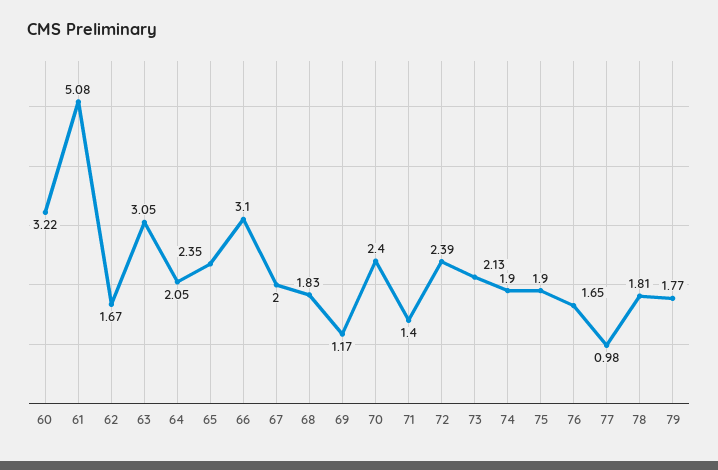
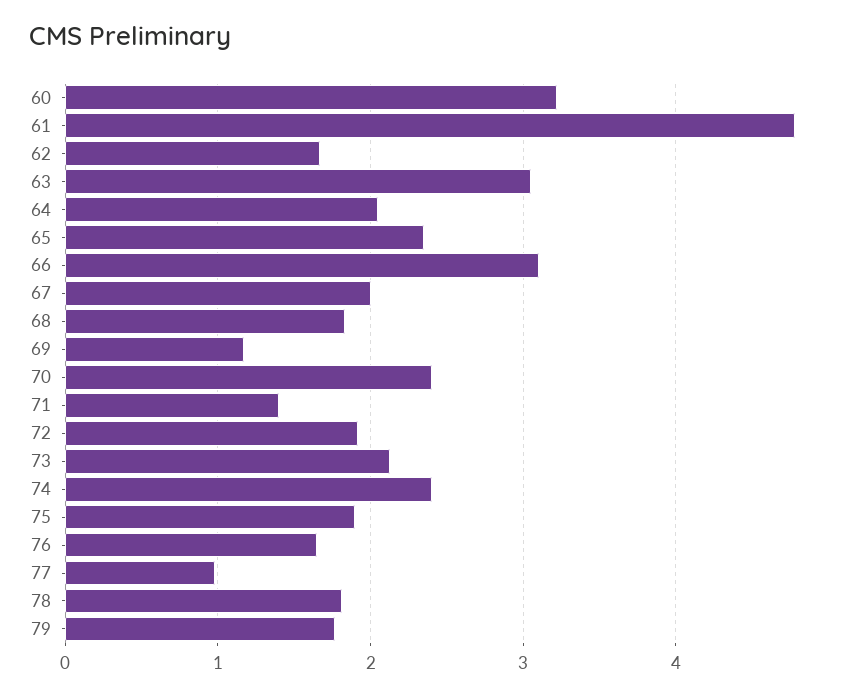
61: 5.08 -> 4.8
72: 2.39 -> 1.9
74: 1.9 -> 2.4

